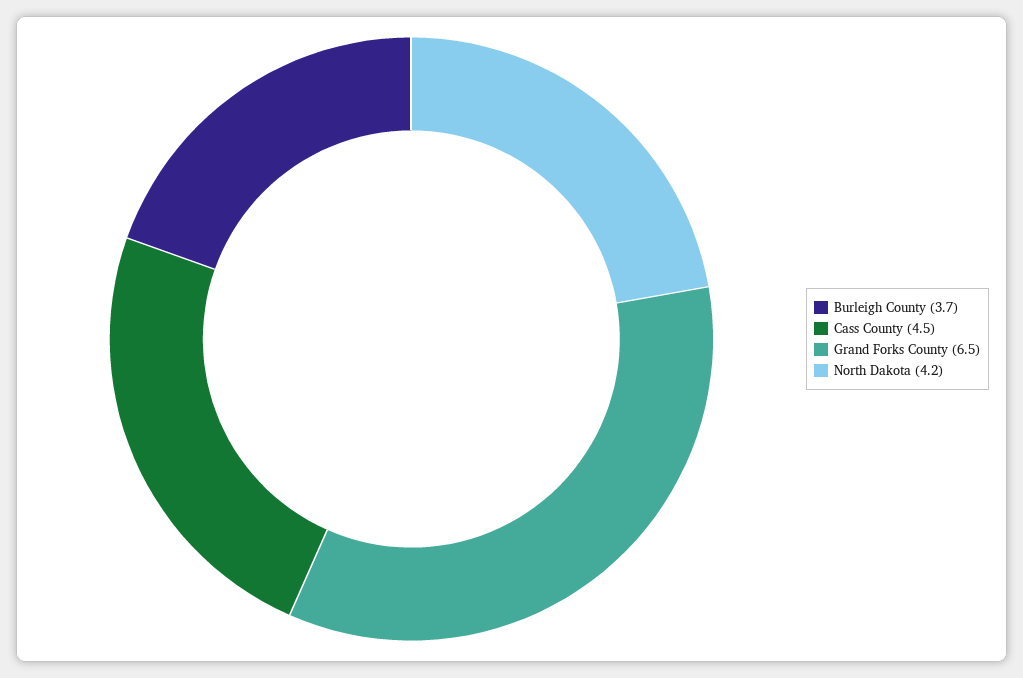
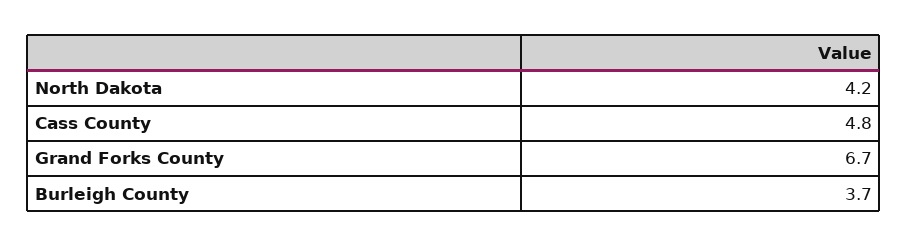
Cass County: 4.5 -> 4.8
Grand Forks County: 6.5 -> 6.7

